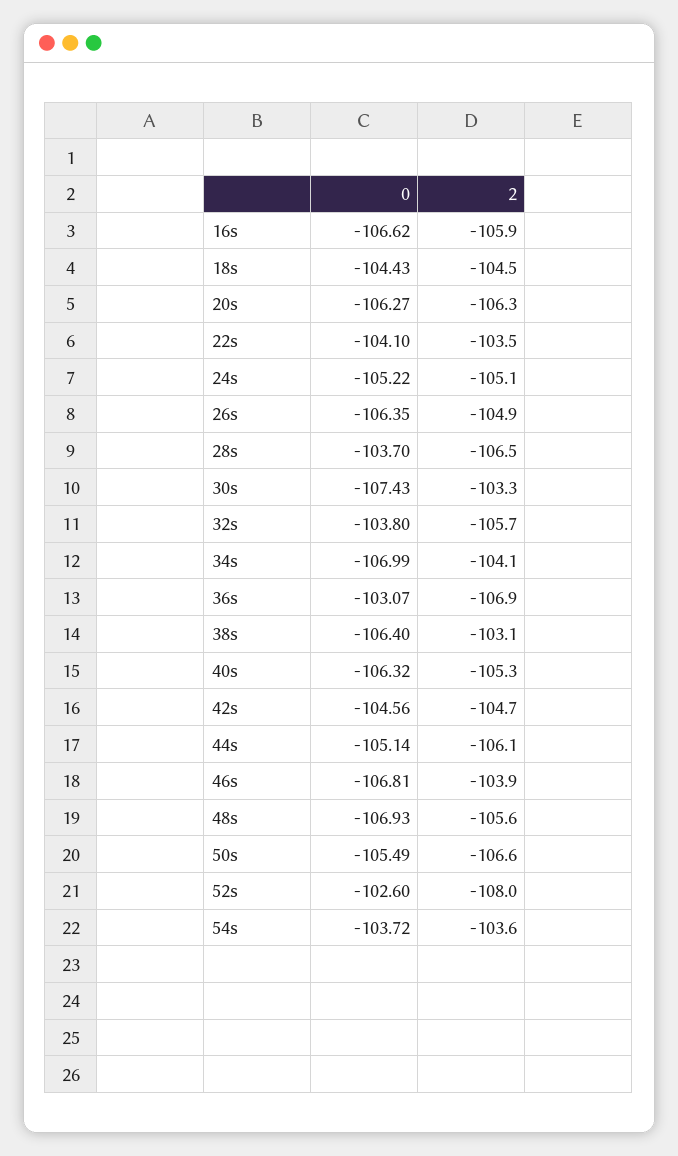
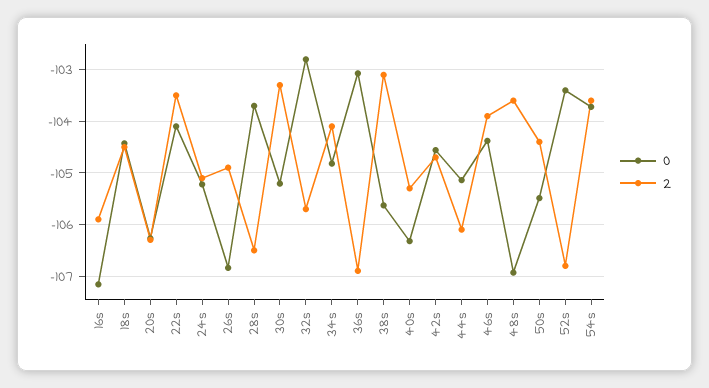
0, 16s: -106.62 -> -107.2
0, 26s: -106.35 -> -106.8
0, 30s: -107.43 -> -105.2
0, 32s: -103.8 -> -102.8
0, 34s: -106.99 -> -104.8
0, 38s: -106.4 -> -105.6
0, 46s: -106.81 -> -104.4
2, 48s: -105.6 -> -103.6
2, 50s: -106.6 -> -104.4
0, 52s: -102.6 -> -103.4
2, 52s: -108 -> -106.8

